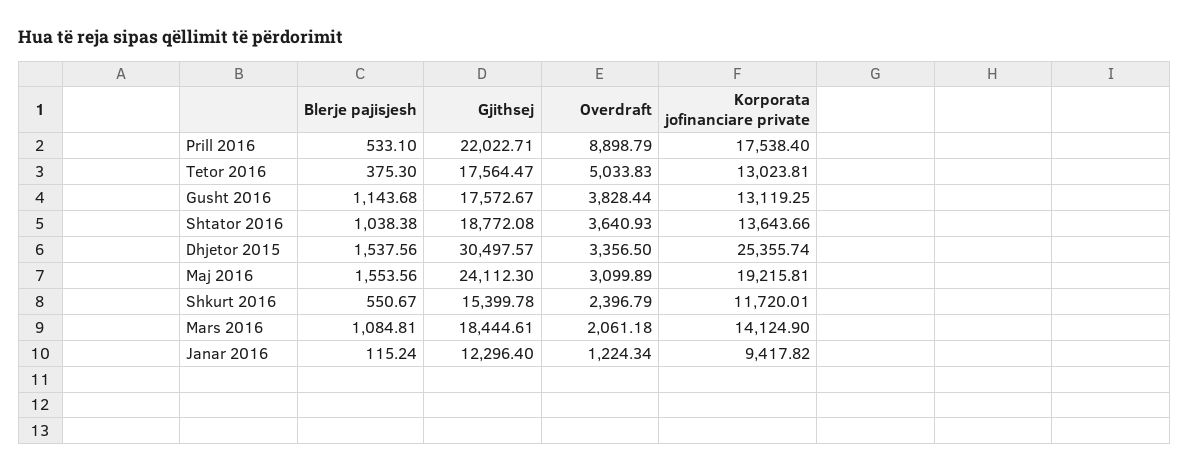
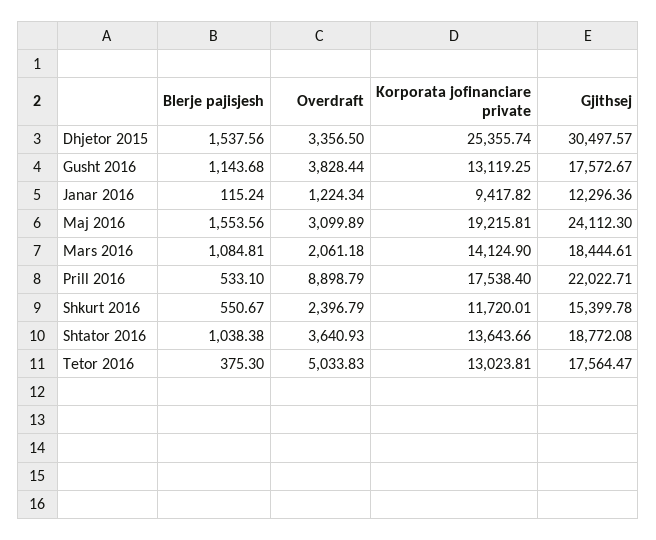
Gjithsej, Janar 2016: 12296.4 -> 12296.36

